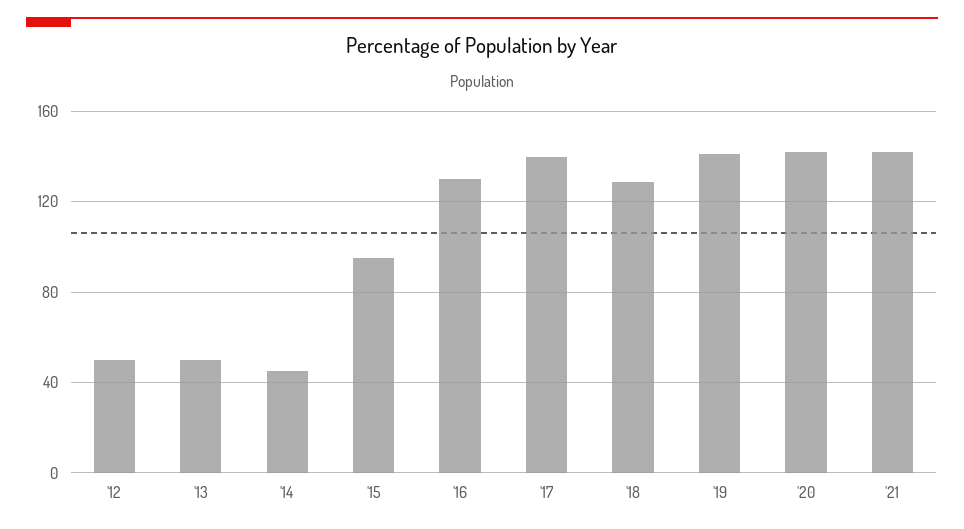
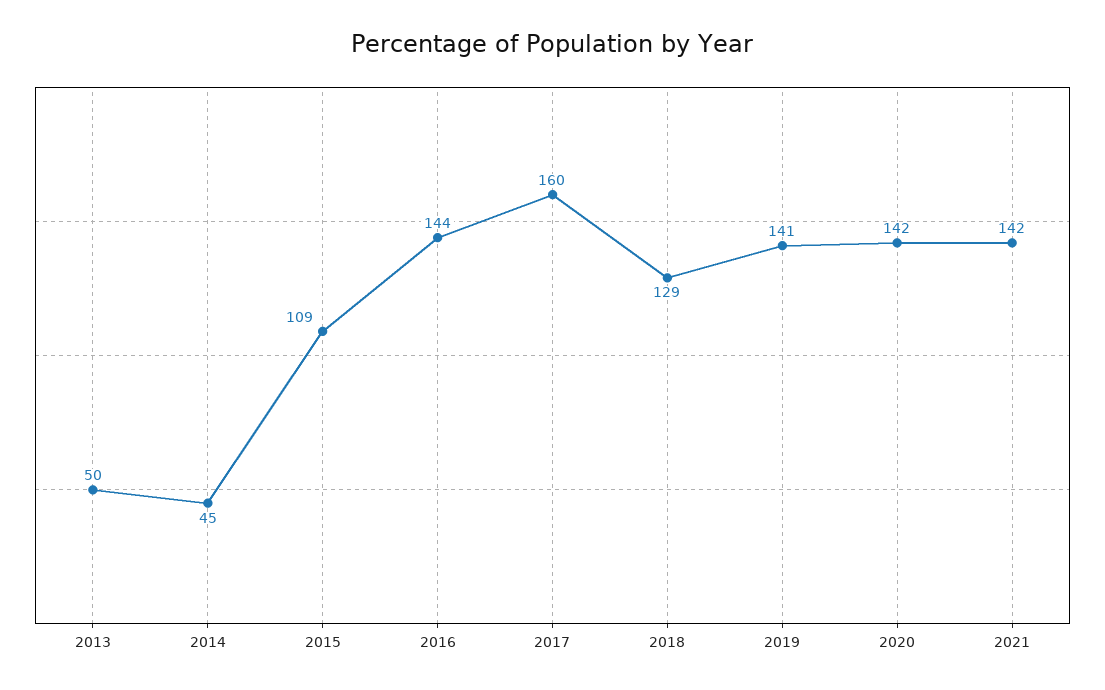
'12: 50 -> none
'15: 95 -> 109
'16: 130 -> 144
'17: 140 -> 160

